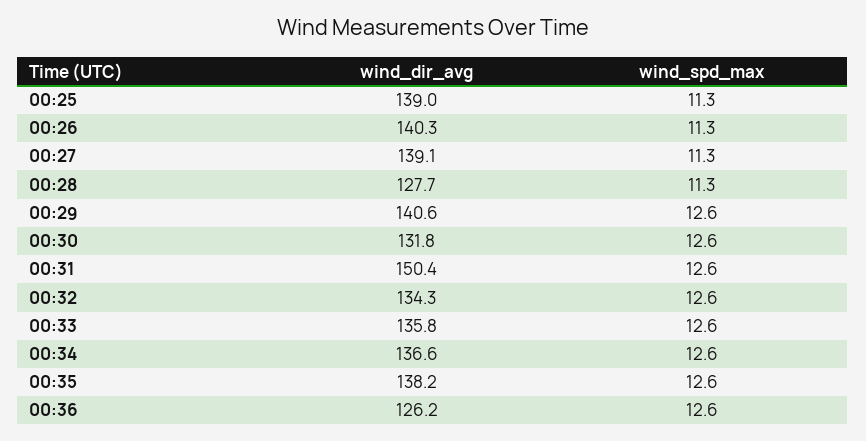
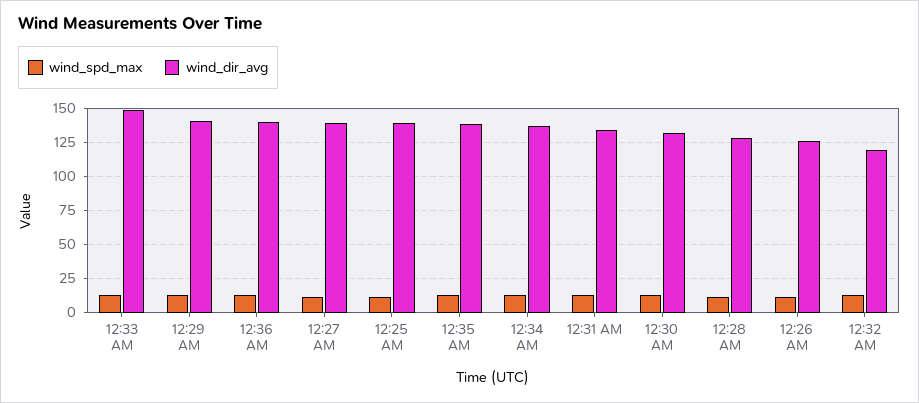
wind_dir_avg, 00:26: 140.3 -> 125
wind_dir_avg, 00:31: 150.4 -> 135
wind_dir_avg, 00:32: 134.3 -> 120
wind_dir_avg, 00:33: 135.8 -> 150
wind_dir_avg, 00:36: 126.2 -> 140

